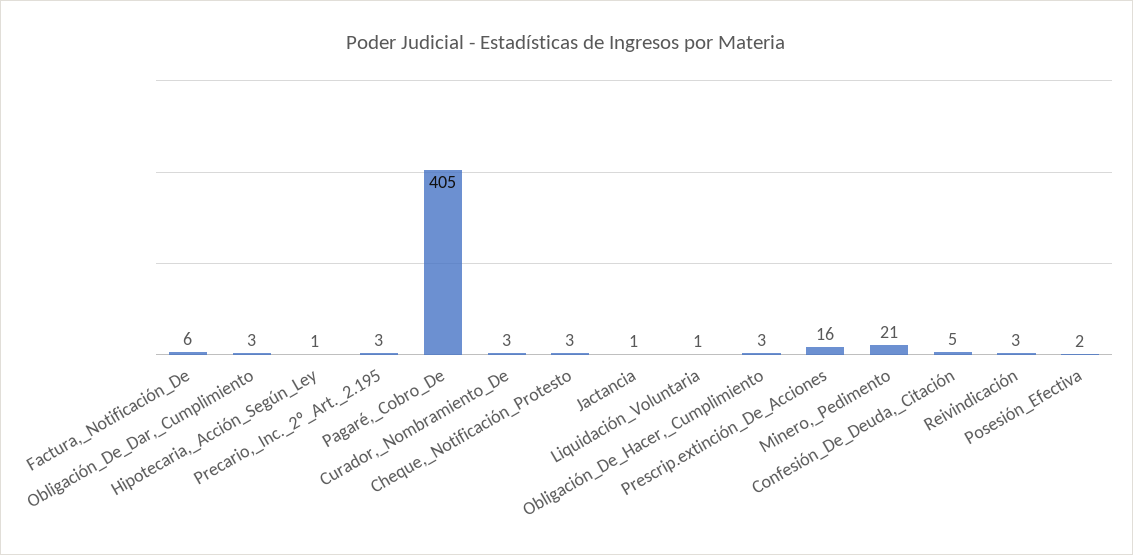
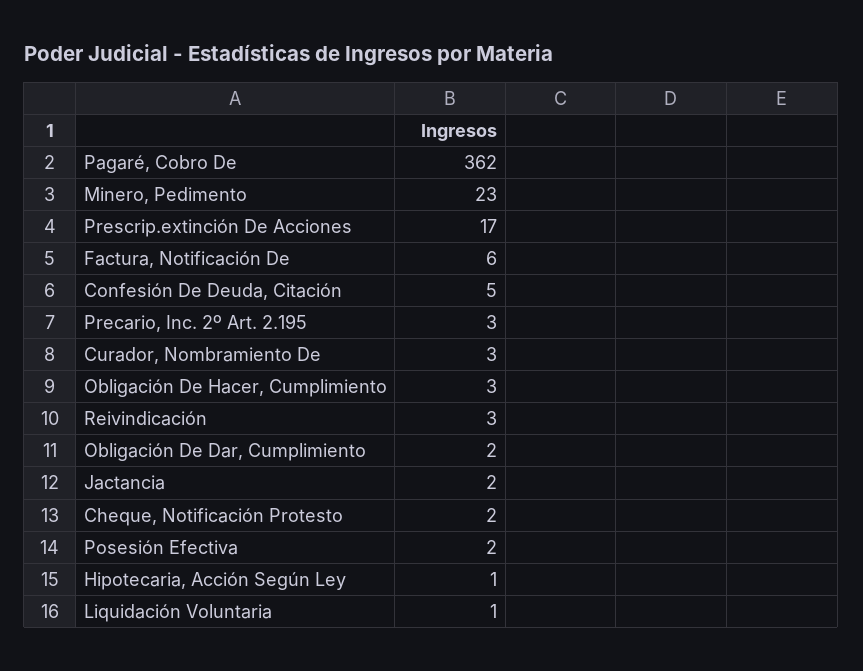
Obligación_De_Dar,_Cumplimiento: 3 -> 2
Pagaré,_Cobro_De: 405 -> 362
Cheque,_Notificación_Protesto: 3 -> 2
Jactancia: 1 -> 2
Prescrip.extinción_De_Acciones: 16 -> 17
Minero,_Pedimento: 21 -> 23

